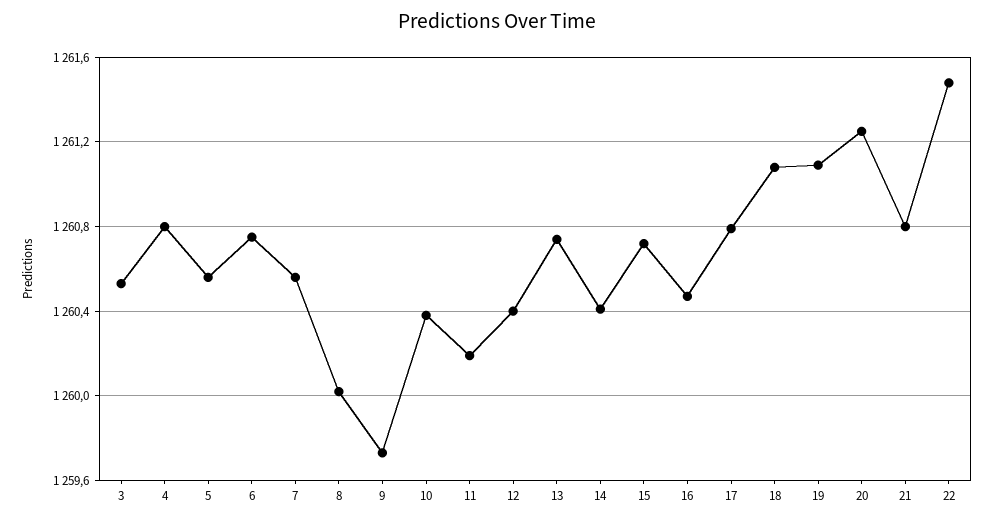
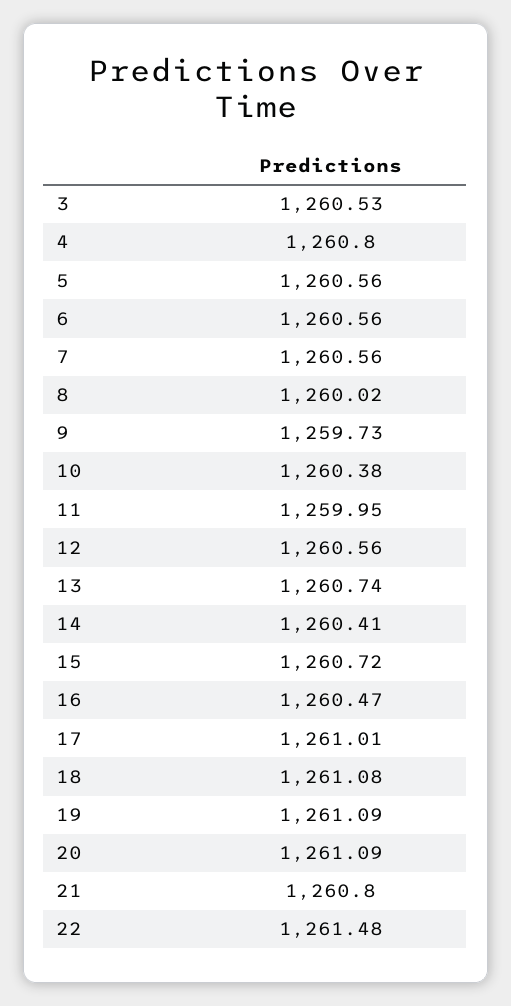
6: 1260.75 -> 1260.56
11: 1260.2 -> 1259.95
12: 1260.4 -> 1260.56
17: 1260.8 -> 1261.01
20: 1261.25 -> 1261.09

